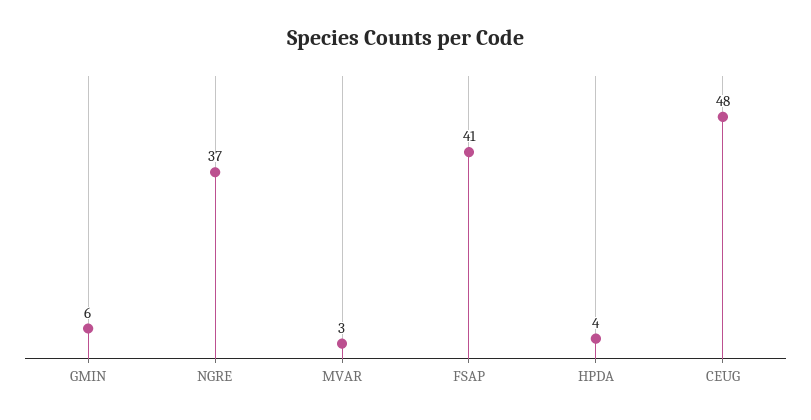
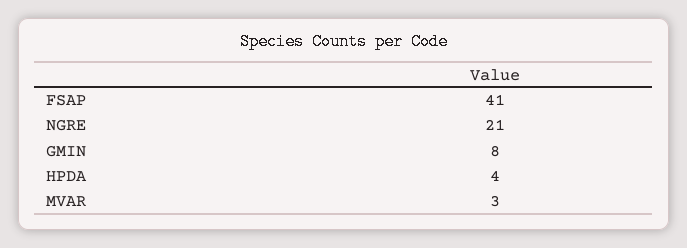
GMIN: 6 -> 8
NGRE: 37 -> 21
CEUG: 48 -> none

